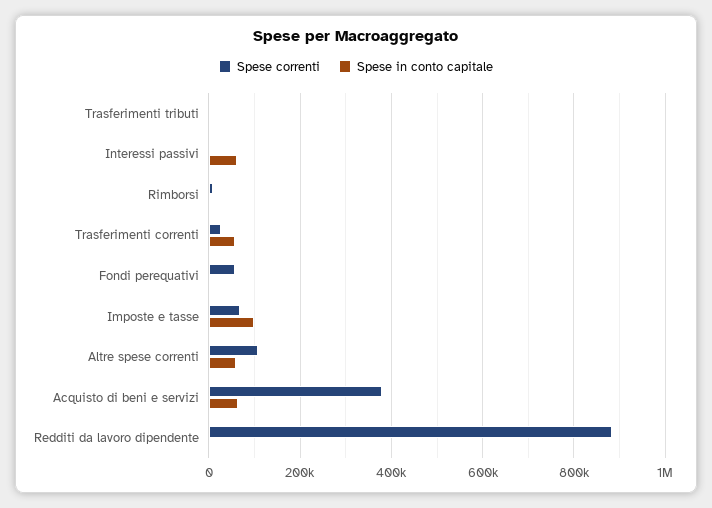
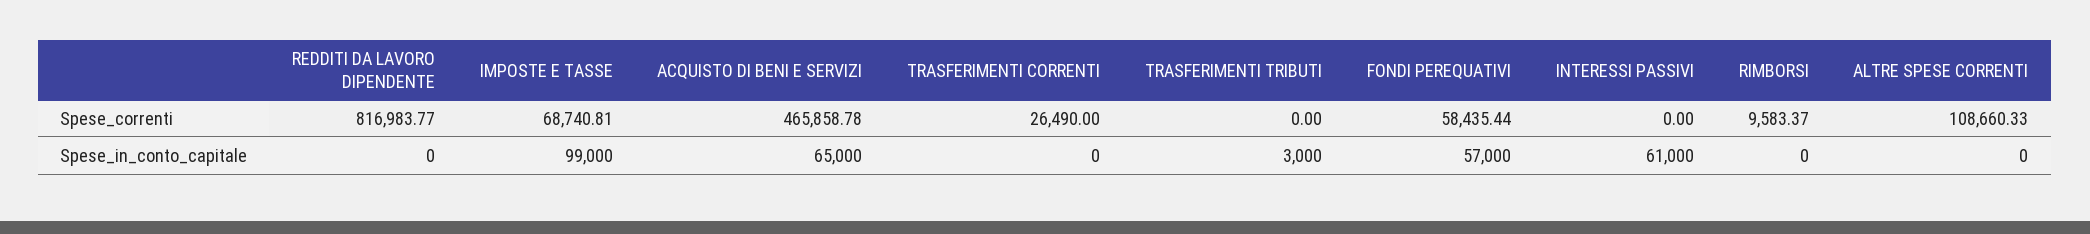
Spese in conto capitale, Trasferimenti correnti: 60000 -> 0
Spese in conto capitale, Fondi perequativi: 0 -> 57000
Spese in conto capitale, Altre spese correnti: 60000 -> 0
Spese correnti, Acquisto di beni e servizi: 380000 -> 465858.78
Spese correnti, Redditi da lavoro dipendente: 880000 -> 816983.77

